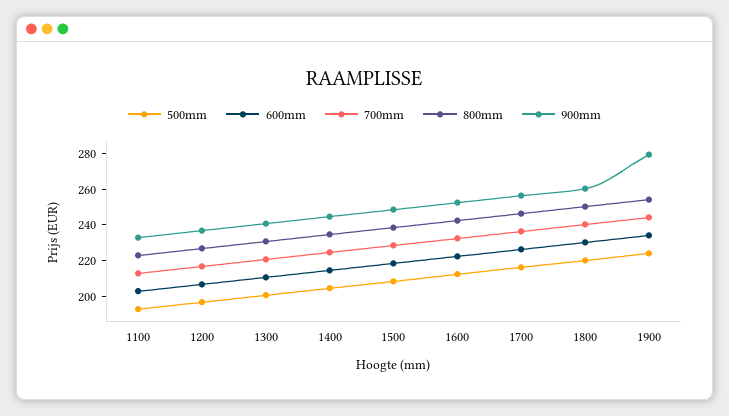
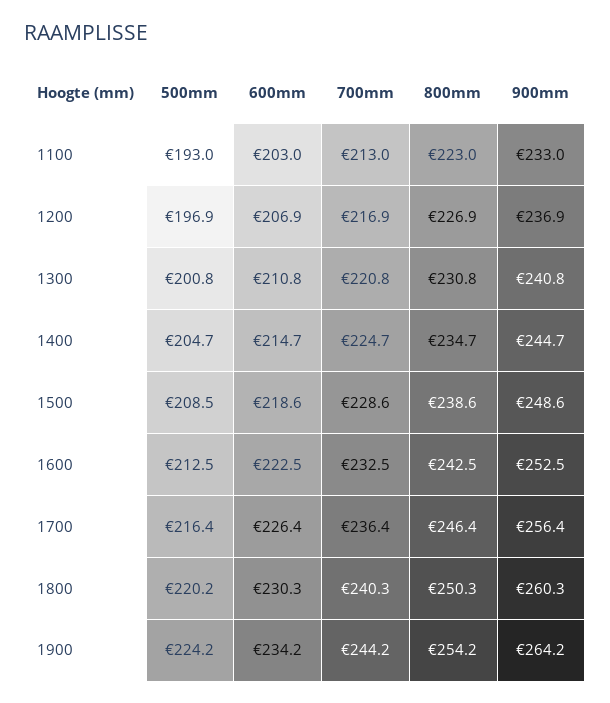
900mm, 1900: 280 -> 264.2

